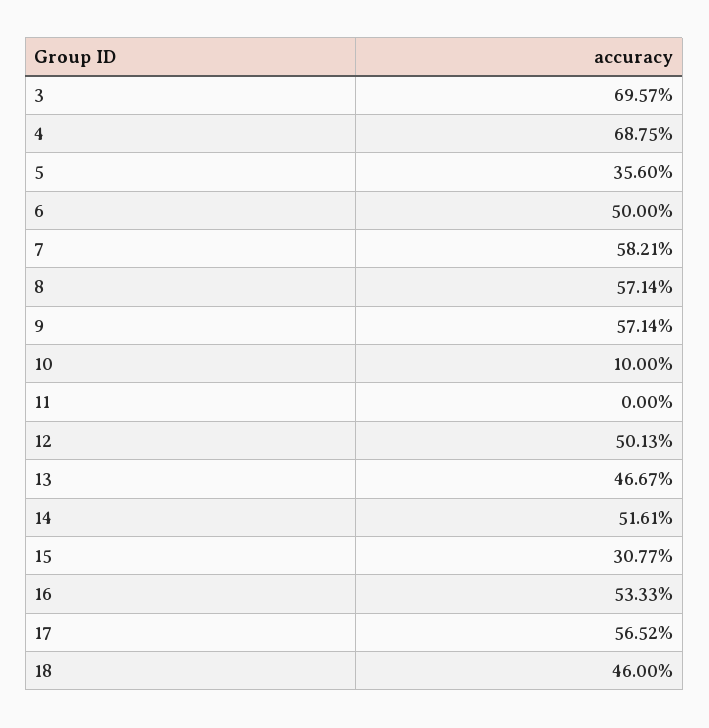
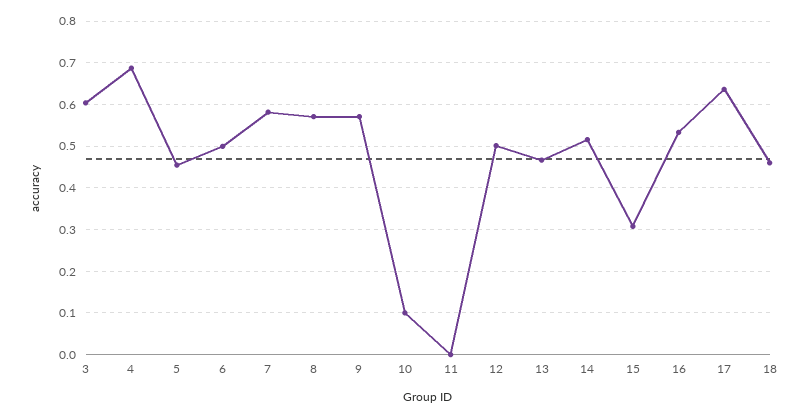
3: 0.6957 -> 0.6
5: 0.356 -> 0.46
17: 0.5652 -> 0.64

